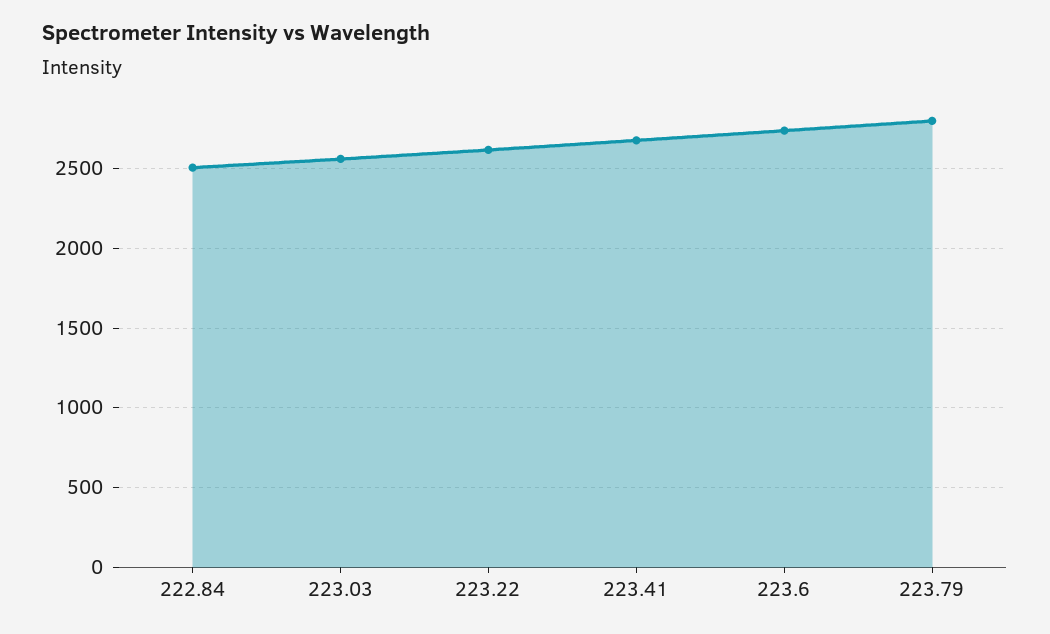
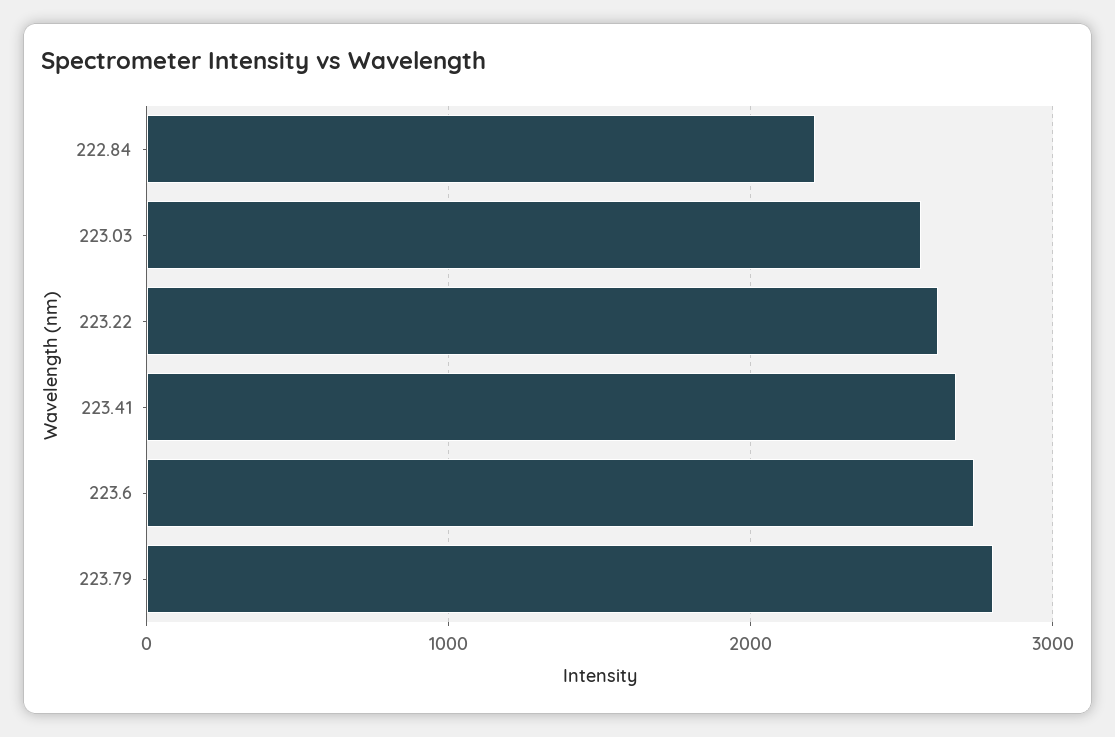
222.84: 2500 -> 2200

